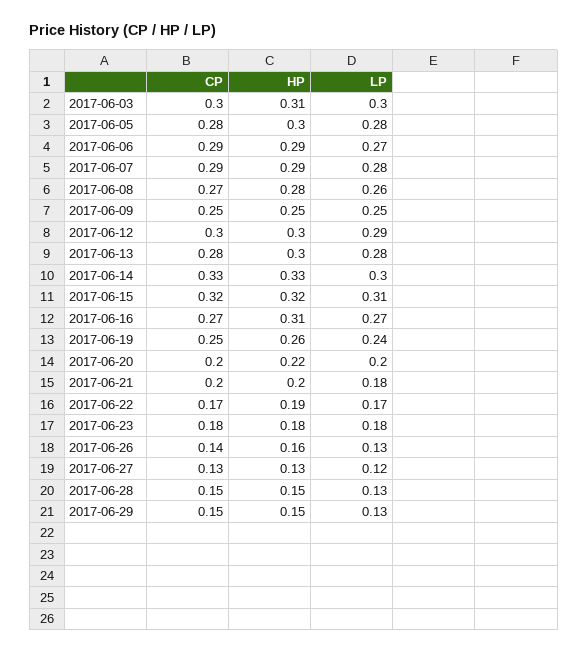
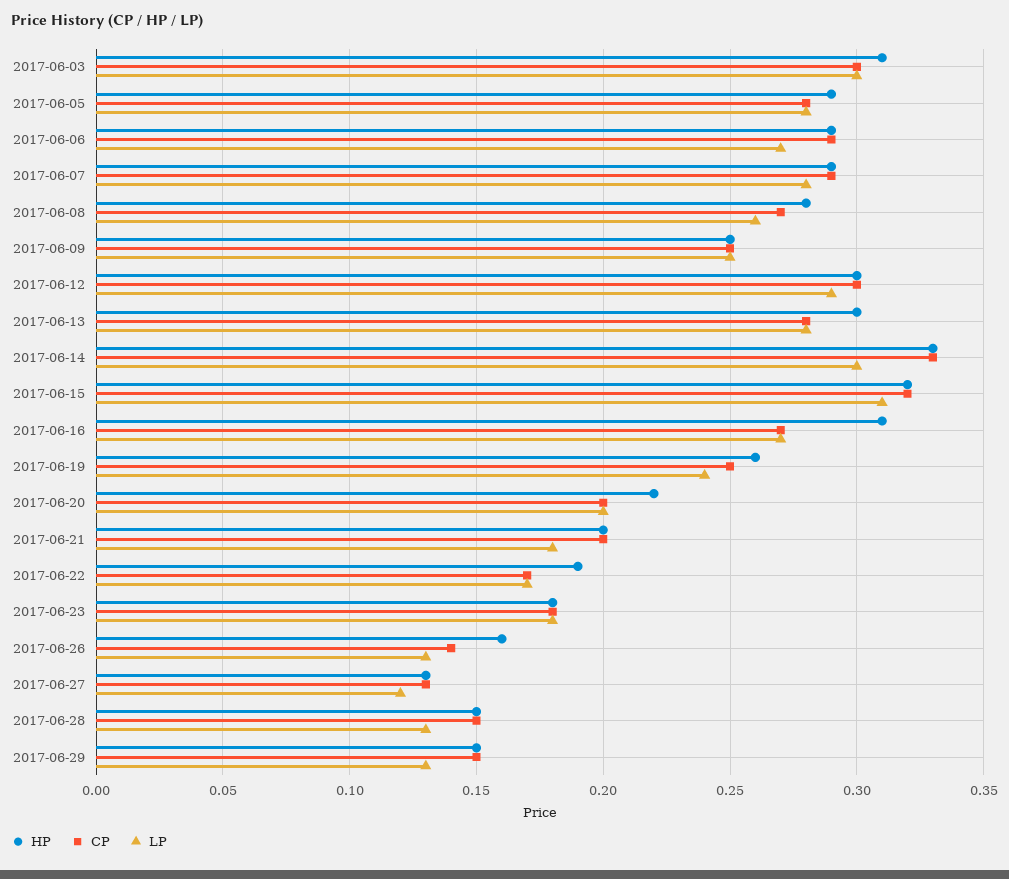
HP, 2017-06-05: 0.3 -> 0.29

